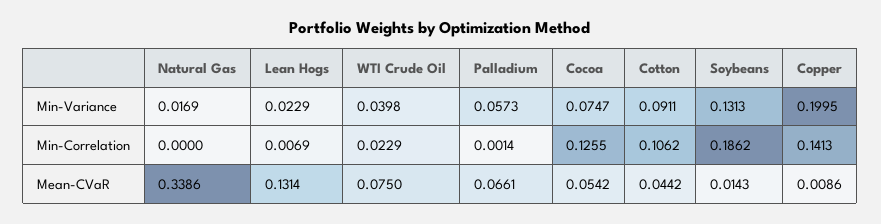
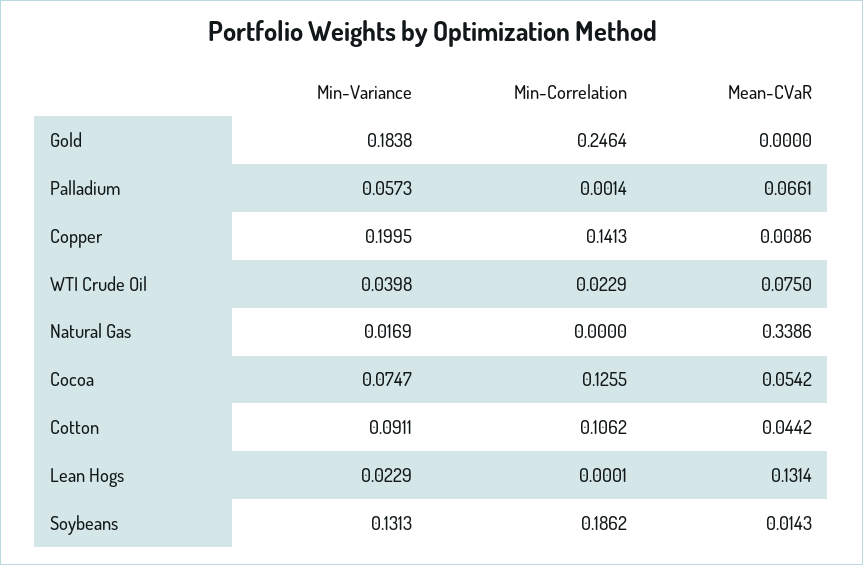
Lean Hogs, Min-Correlation: 0.0069 -> 0.0001
Gold, Min-Variance: none -> 0.1838
Gold, Min-Correlation: none -> 0.2464
Gold, Mean-CVaR: none -> 0

